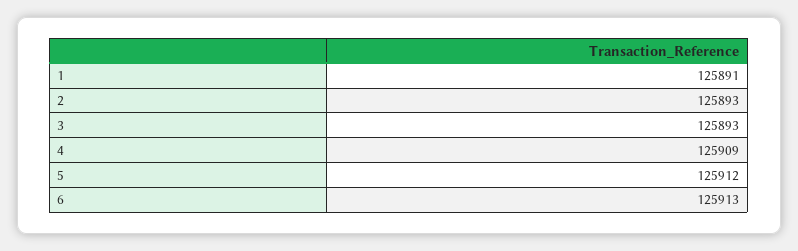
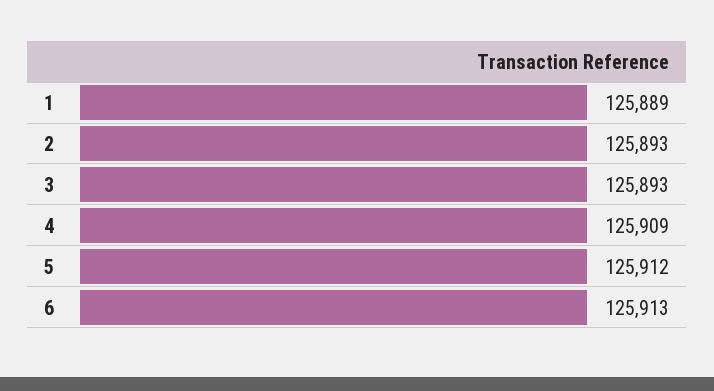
1: 125891 -> 125889

